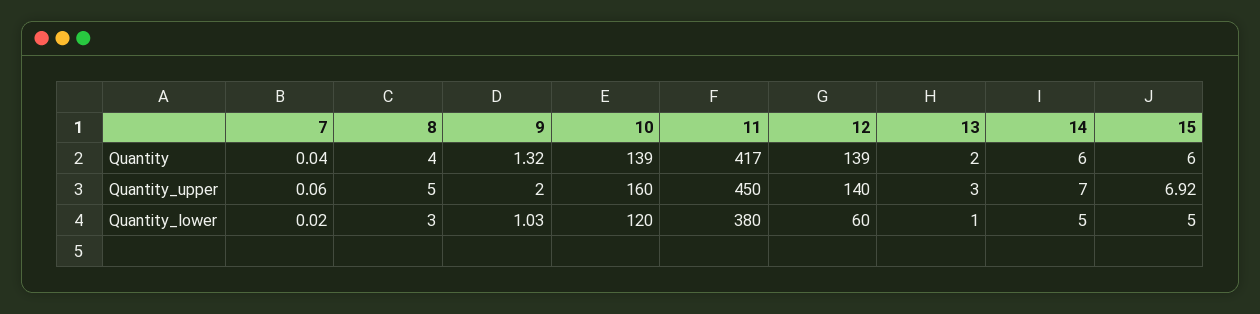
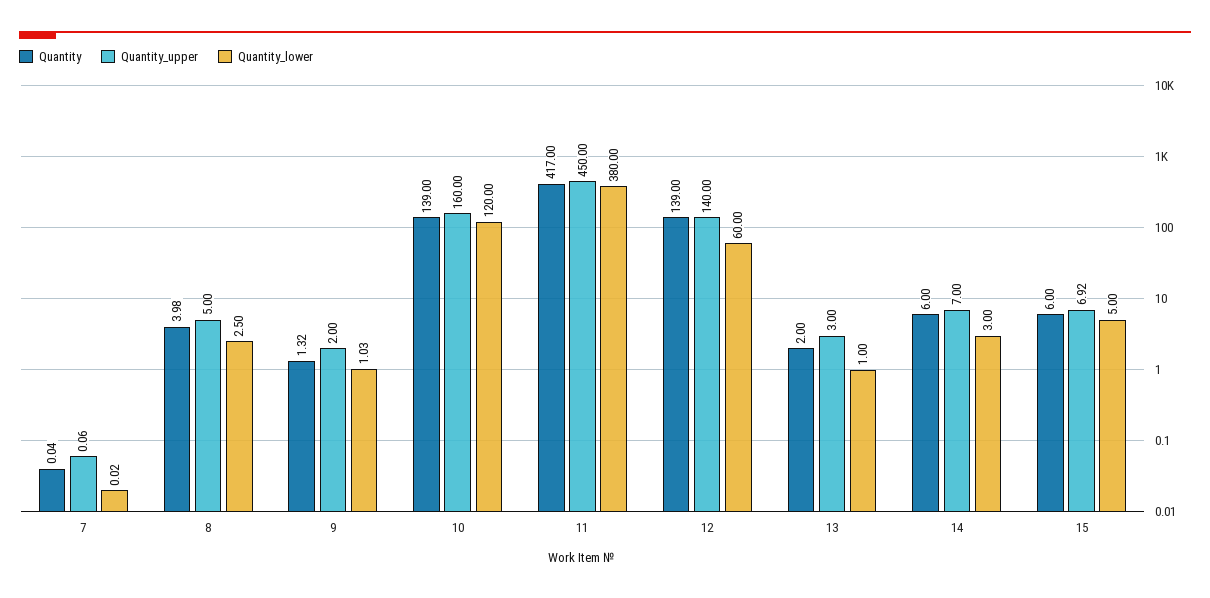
Quantity, 8: 4 -> 3.98
Quantity_lower, 8: 3 -> 2.5
Quantity_lower, 14: 5 -> 3

